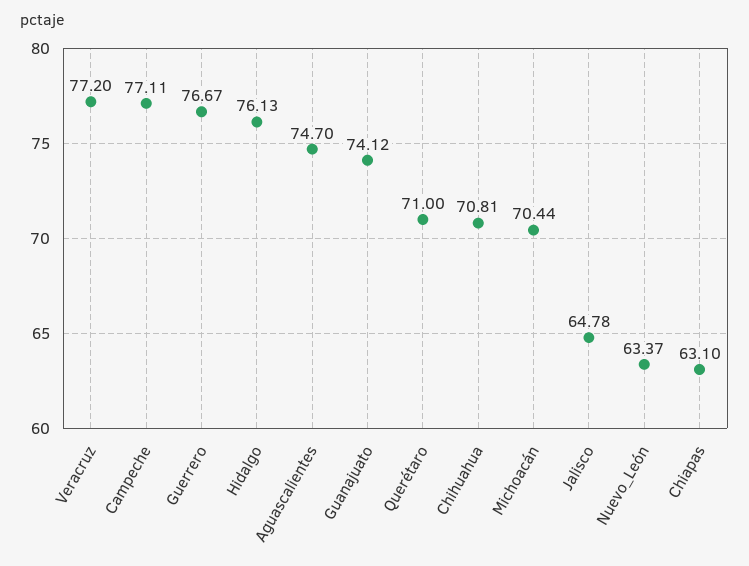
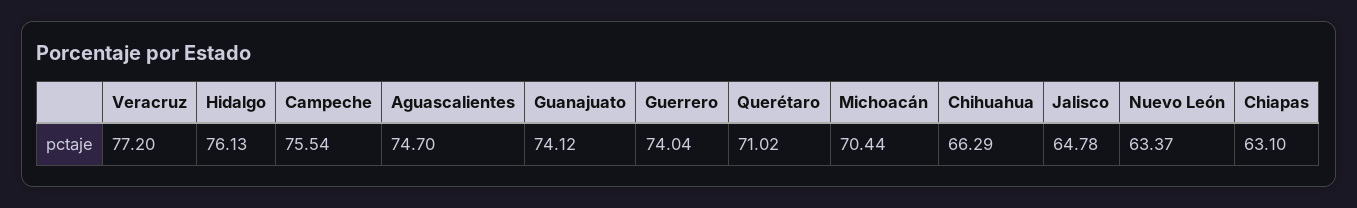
Campeche: 77.11 -> 75.54
Guerrero: 76.67 -> 74.04
Querétaro: 71 -> 71.02
Chihuahua: 70.81 -> 66.29

